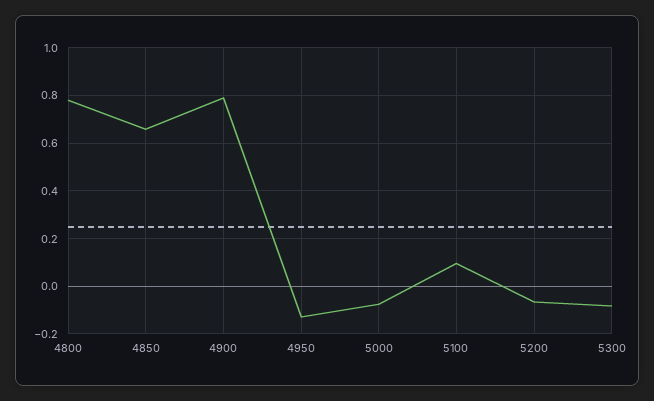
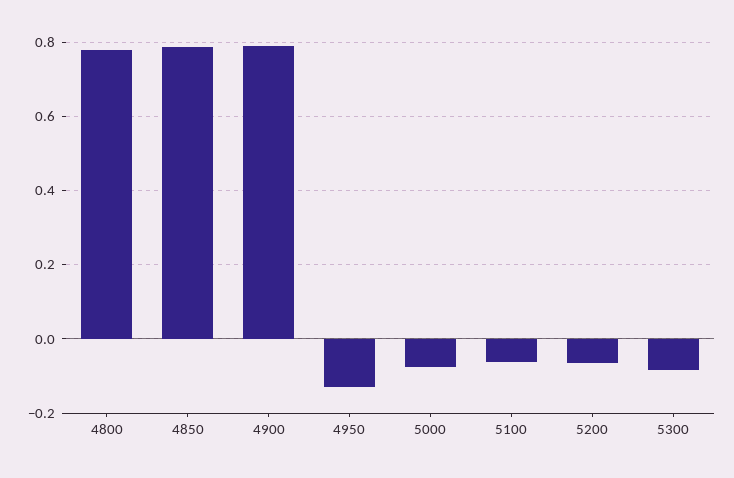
4850: 0.65 -> 0.78
5100: 0.1 -> -0.06

